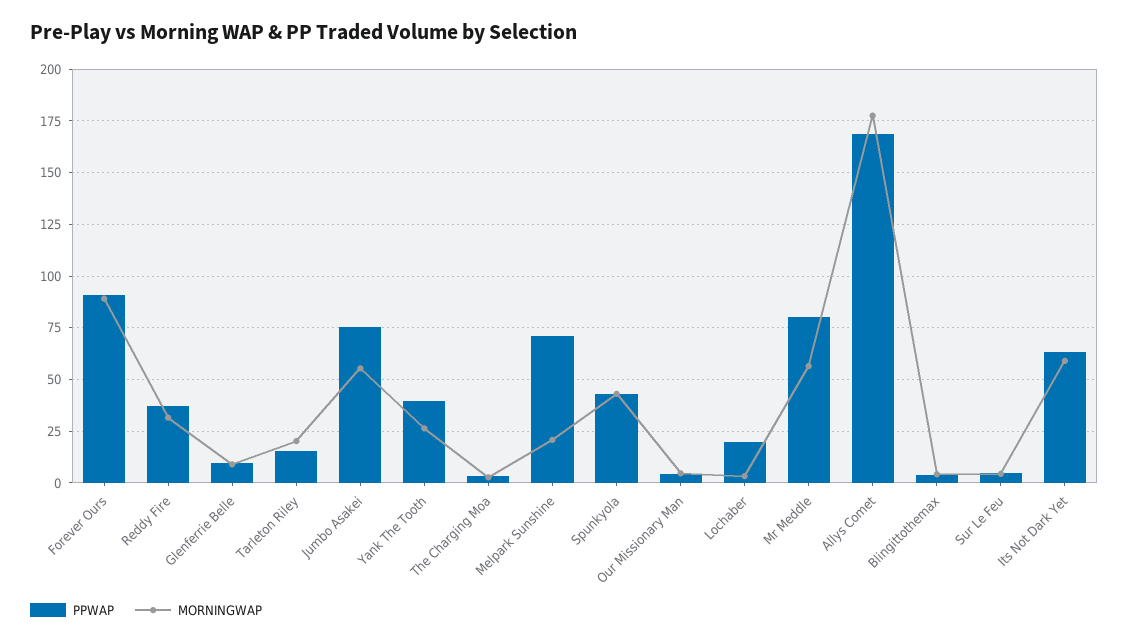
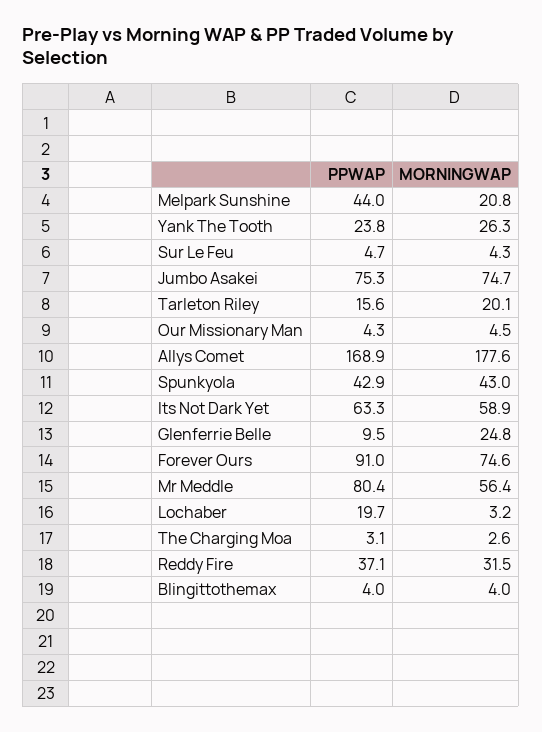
MORNINGWAP, Forever Ours: 90 -> 74.6
MORNINGWAP, Glenferrie Belle: 10 -> 24.8
MORNINGWAP, Jumbo Asakei: 55 -> 74.7
PPWAP, Yank The Tooth: 40 -> 23.8
PPWAP, Melpark Sunshine: 70 -> 44

